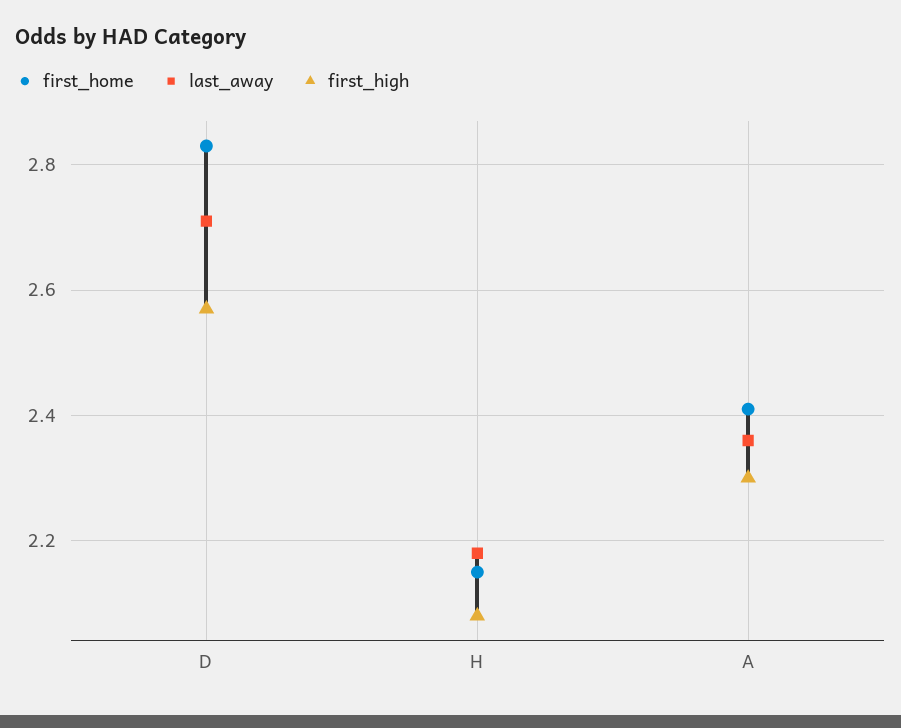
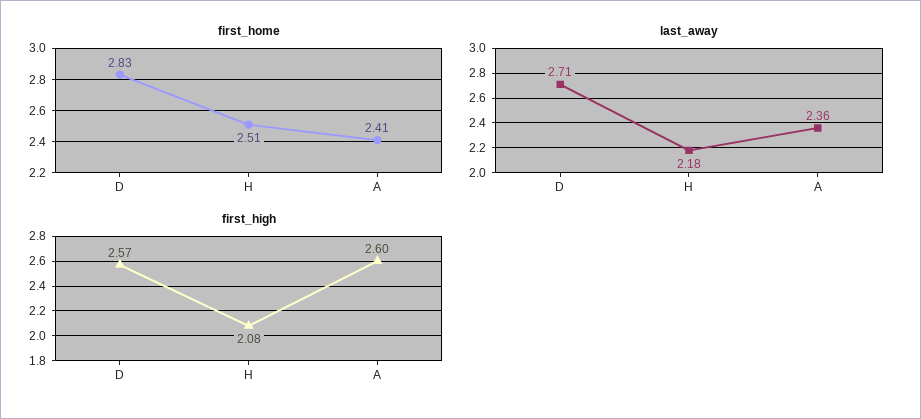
first_home, H: 2.15 -> 2.51
first_high, A: 2.3 -> 2.6

